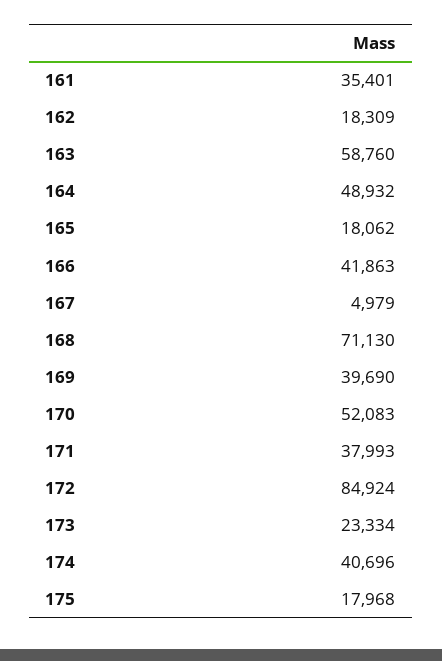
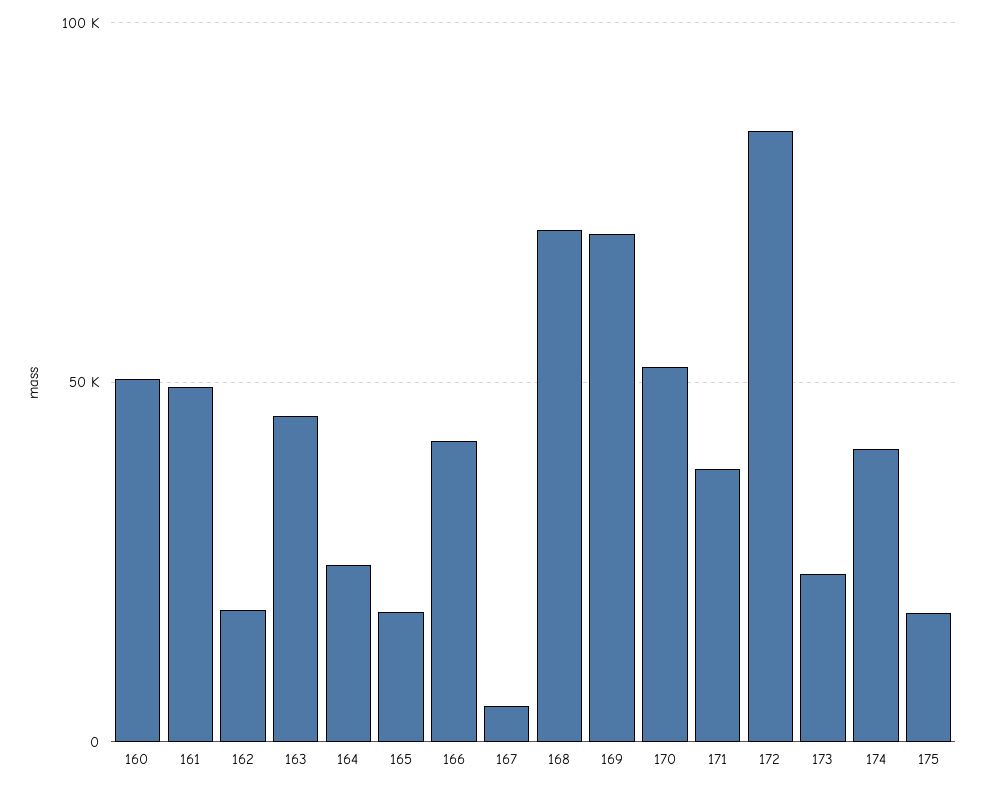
161: 35401 -> 50000
163: 58760 -> 45000
164: 48932 -> 25000
169: 39690 -> 70000
160: none -> 50000

